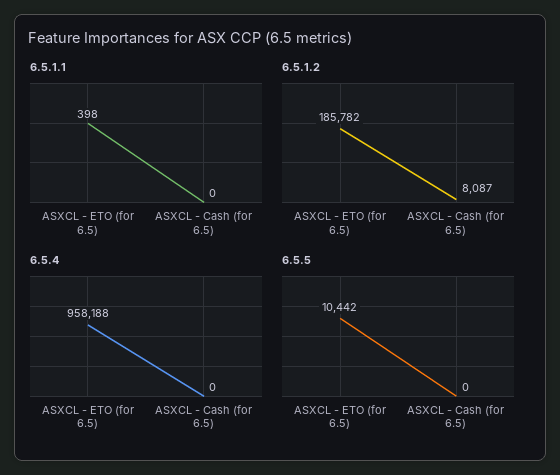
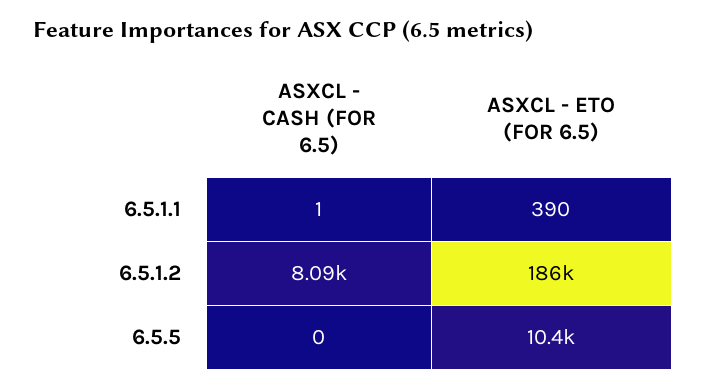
6.5.1.1, ASXCL - ETO (for 6.5): 398 -> 390
6.5.1.1, ASXCL - Cash (for 6.5): 0 -> 1
6.5.4, ASXCL - ETO (for 6.5): 958188 -> none
6.5.4, ASXCL - Cash (for 6.5): 0 -> none

